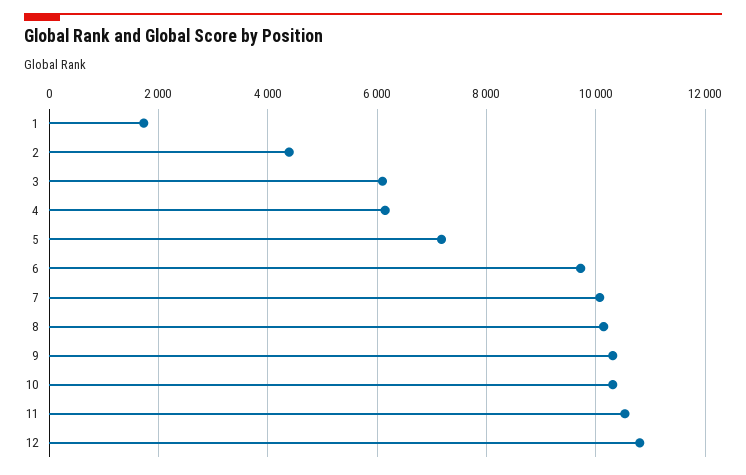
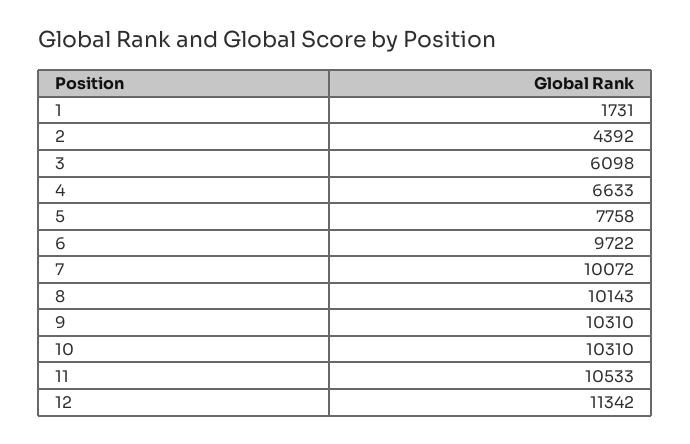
4: 6200 -> 6633
5: 7200 -> 7758
12: 10800 -> 11342

